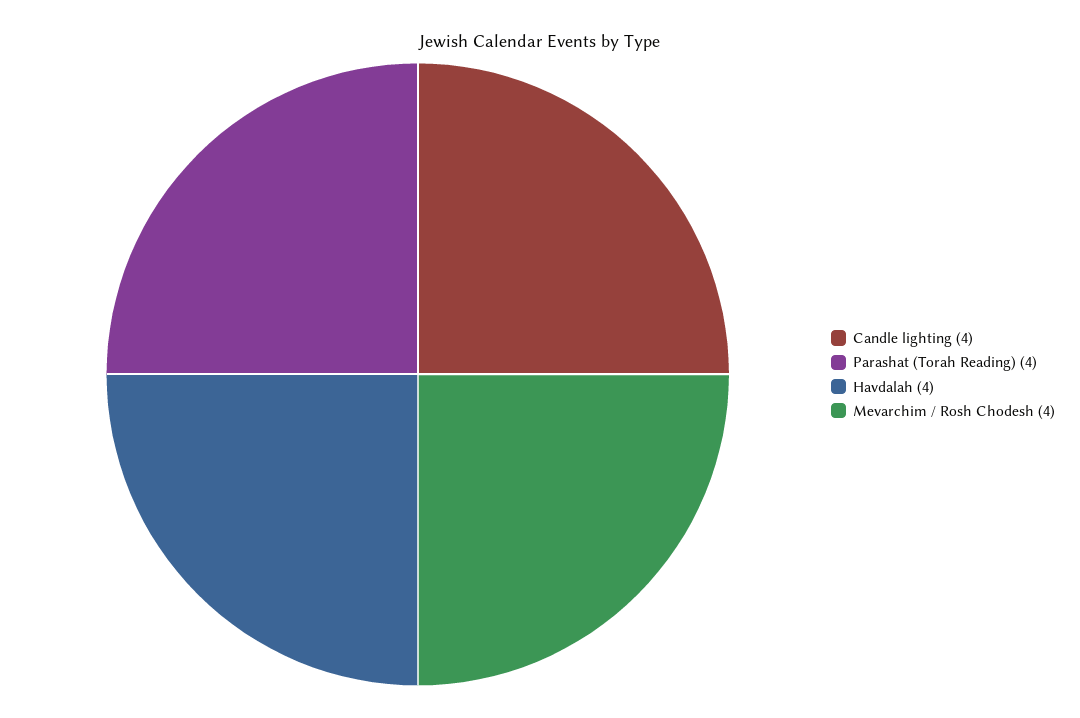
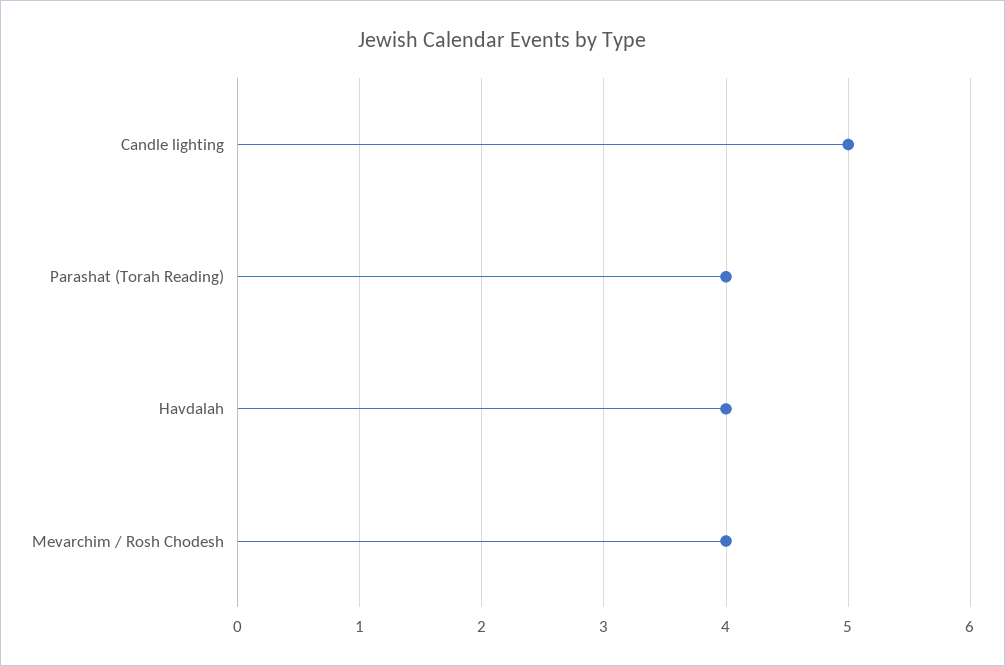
Candle lighting: 4 -> 5

